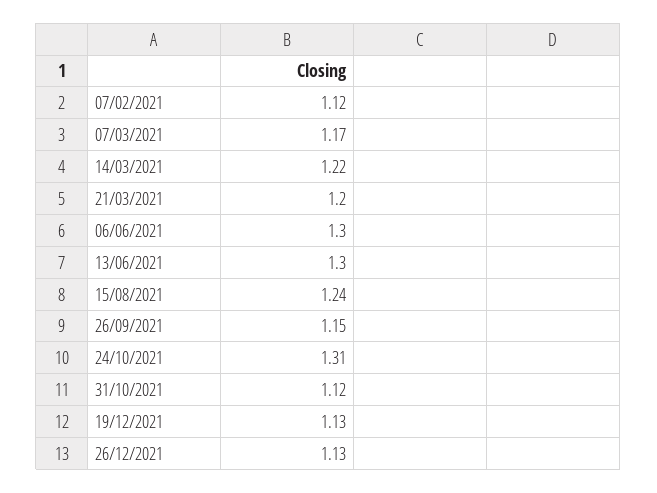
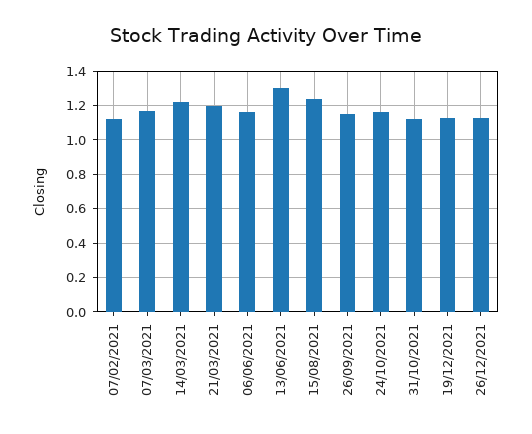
06/06/2021: 1.3 -> 1.15
24/10/2021: 1.31 -> 1.15

